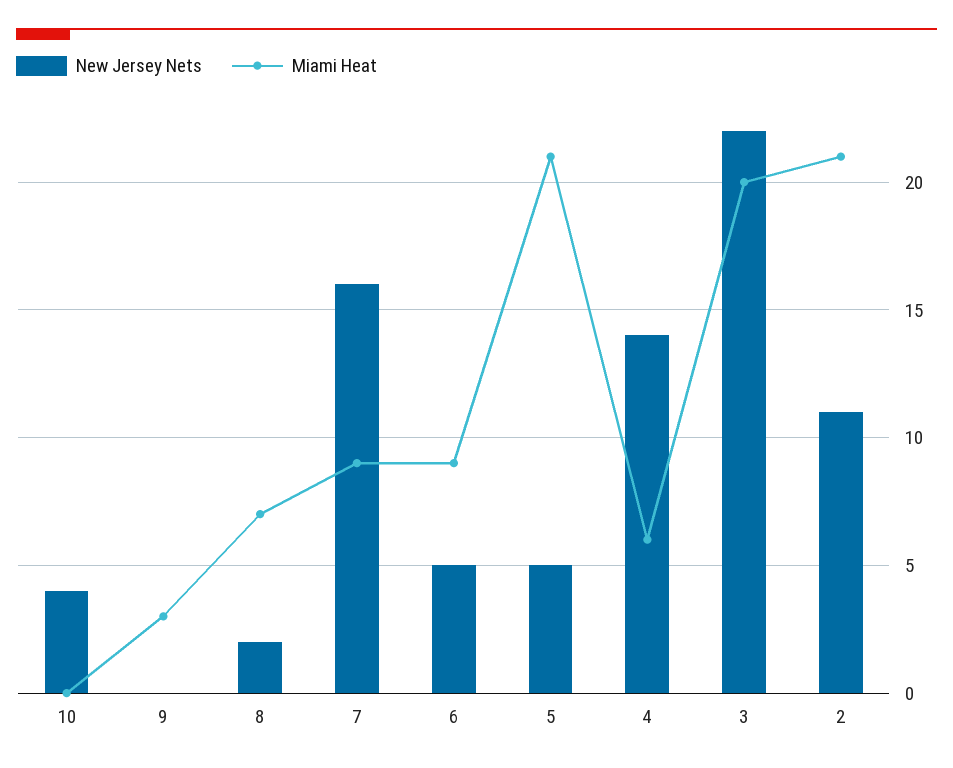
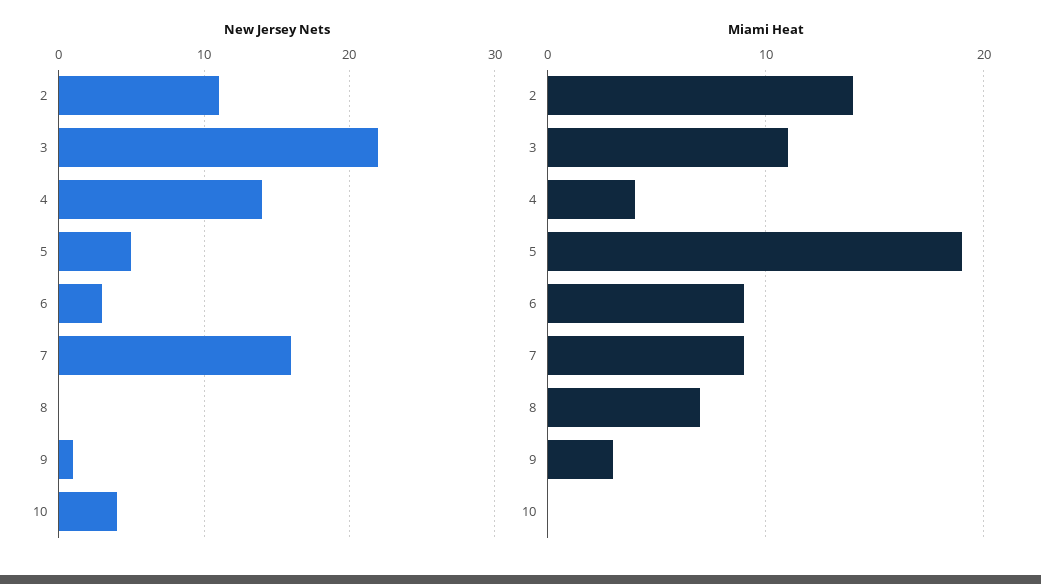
New Jersey Nets, 9: 0 -> 1
New Jersey Nets, 8: 2 -> 0
New Jersey Nets, 6: 5 -> 3
Miami Heat, 5: 21 -> 19
Miami Heat, 4: 6 -> 4
Miami Heat, 3: 20 -> 11
Miami Heat, 2: 21 -> 14

